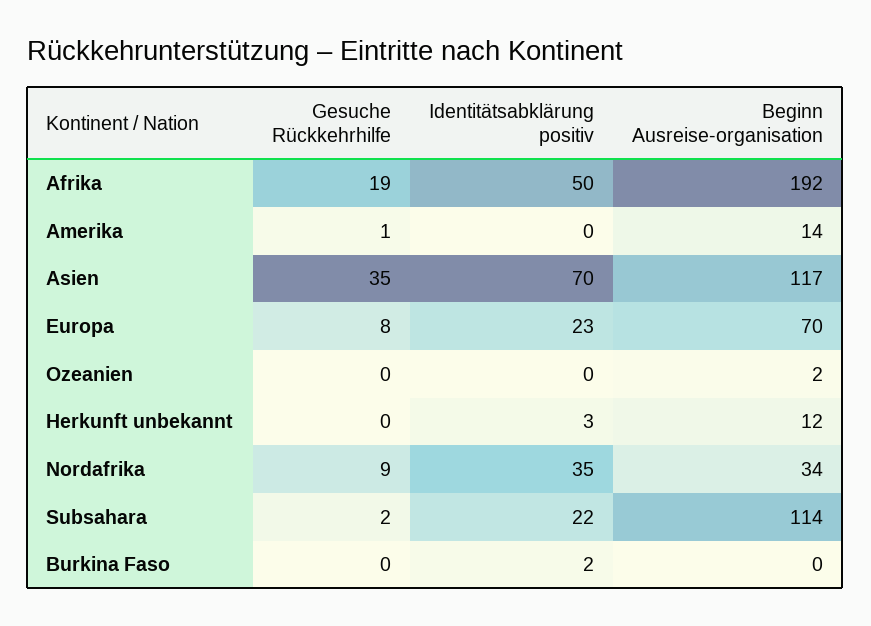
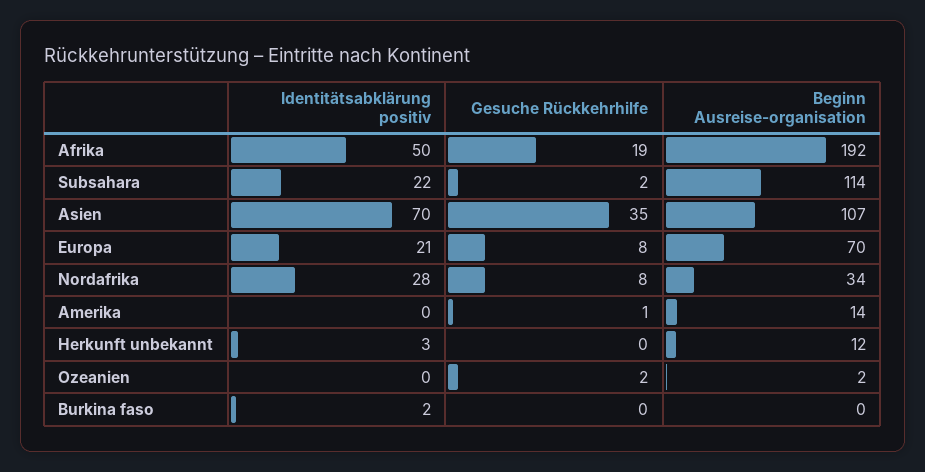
Beginn Ausreise-organisation, Asien: 117 -> 107
Identitätsabklärung positiv, Europa: 23 -> 21
Gesuche Rückkehrhilfe, Ozeanien: 0 -> 2
Gesuche Rückkehrhilfe, Nordafrika: 9 -> 8
Identitätsabklärung positiv, Nordafrika: 35 -> 28

